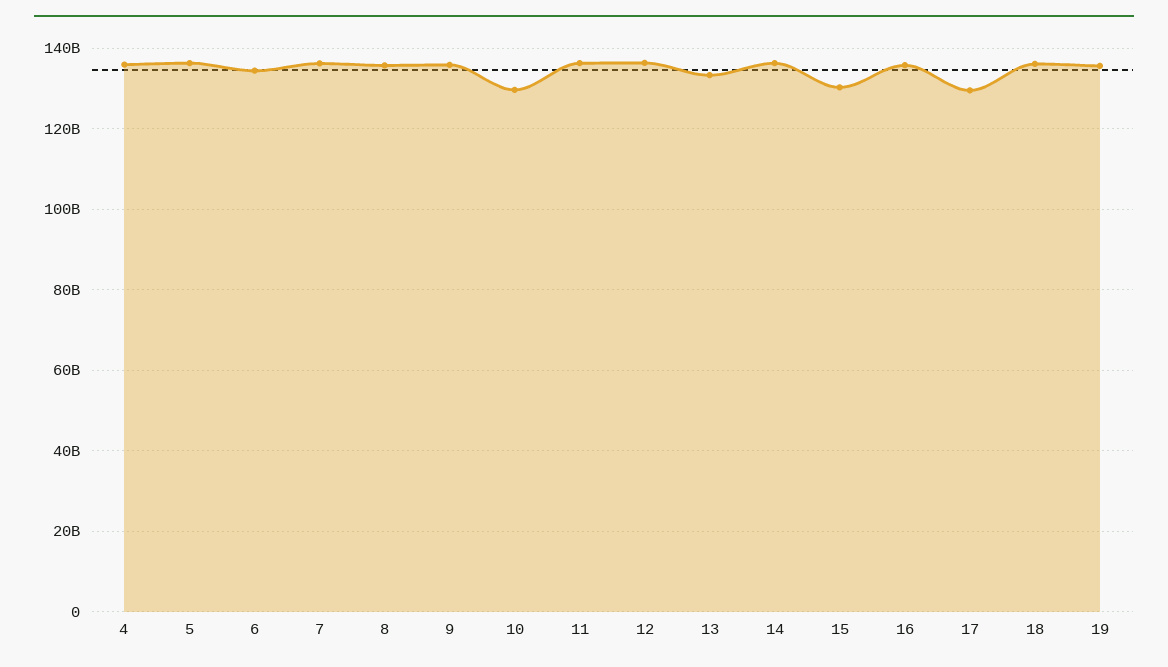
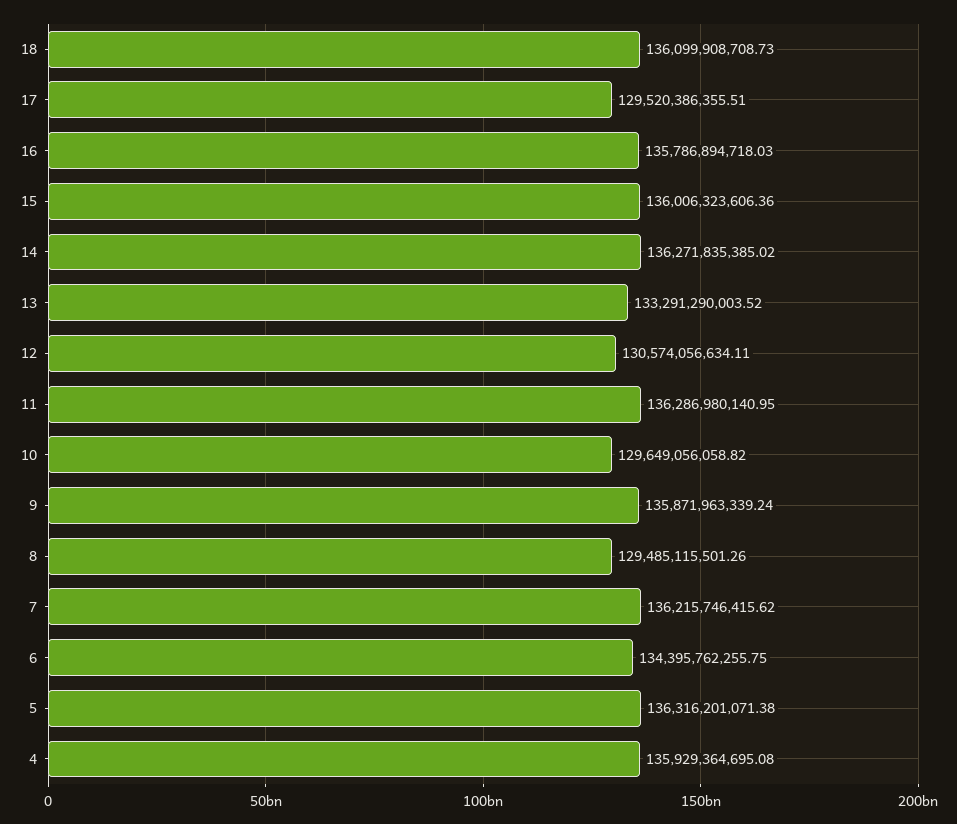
8: 136000000000 -> 129485115501.26
12: 136000000000 -> 130574056634.11
15: 130000000000 -> 136006323606.36
19: 136000000000 -> none

